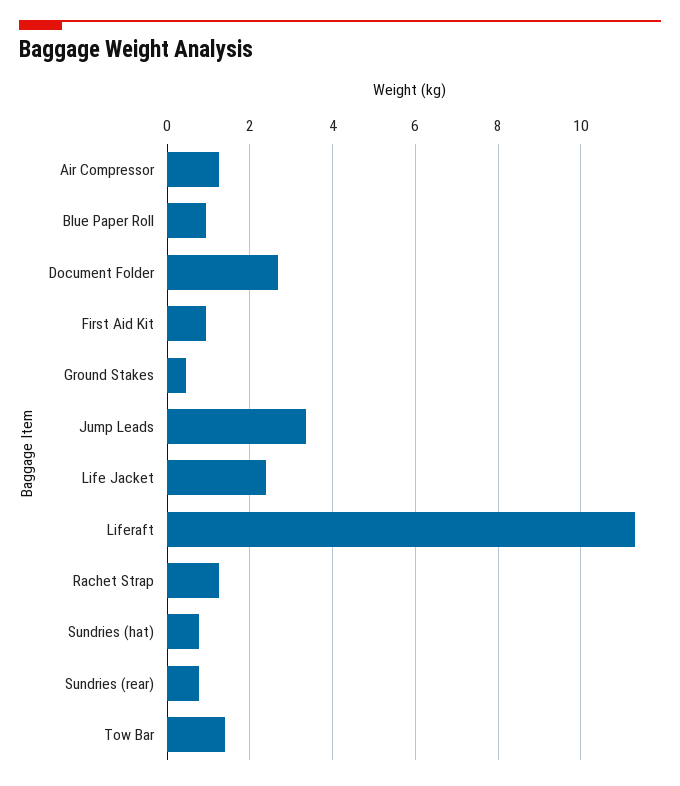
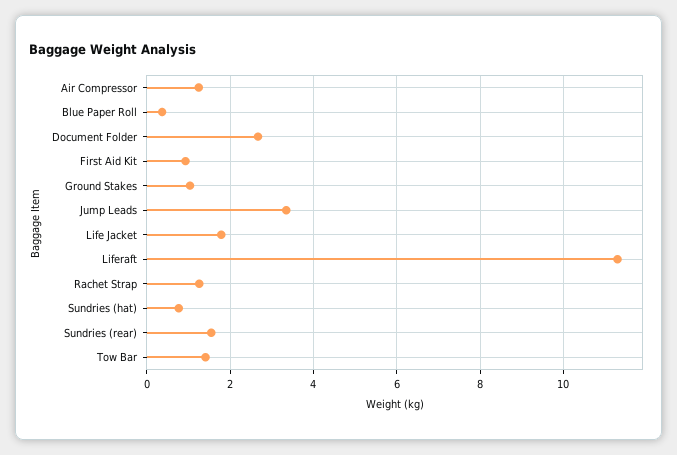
Blue Paper Roll: 1 -> 0.4
Ground Stakes: 0.4 -> 1
Life Jacket: 2.4 -> 1.8
Sundries (rear): 0.8 -> 1.6

